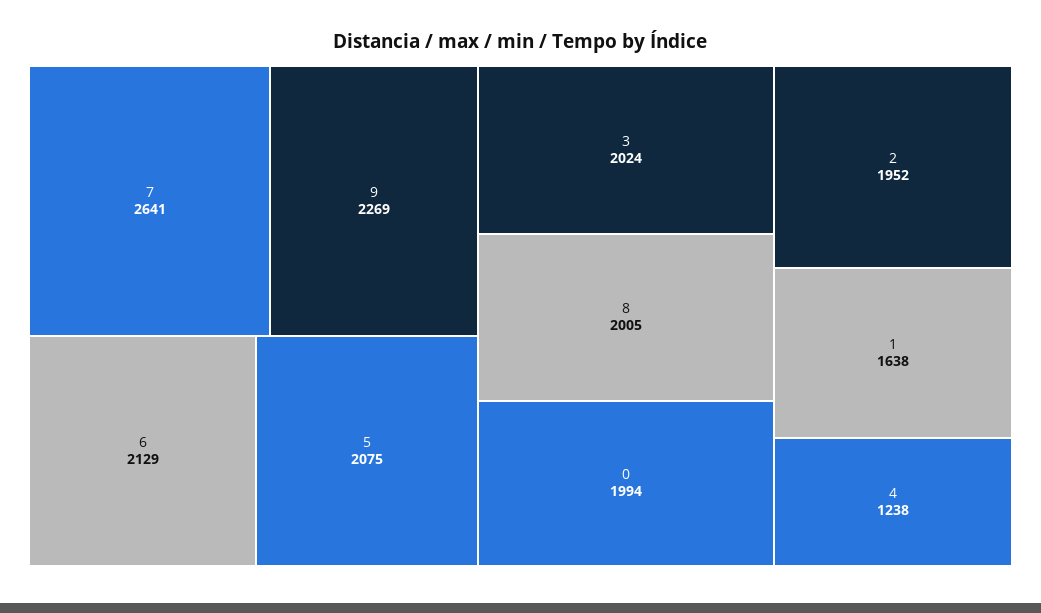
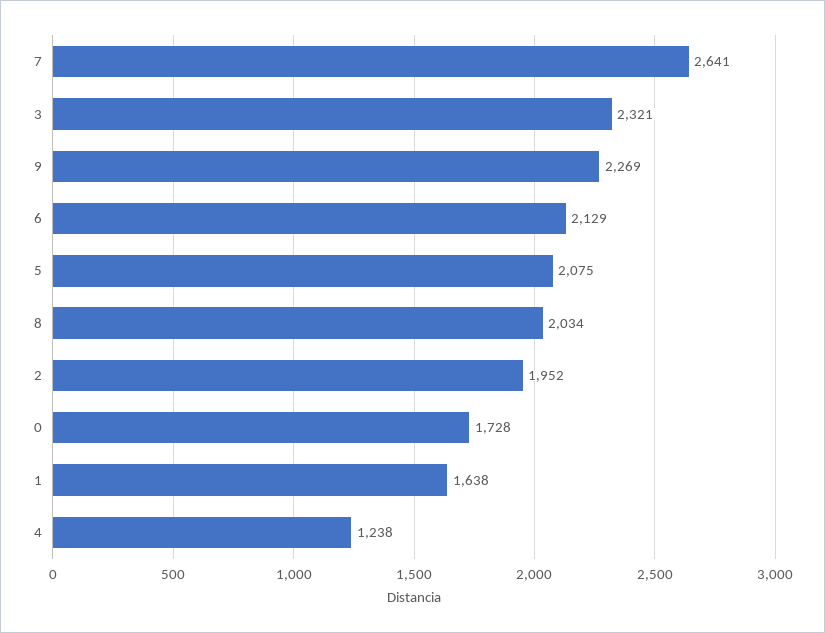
3: 2024 -> 2321
8: 2005 -> 2034
0: 1994 -> 1728

